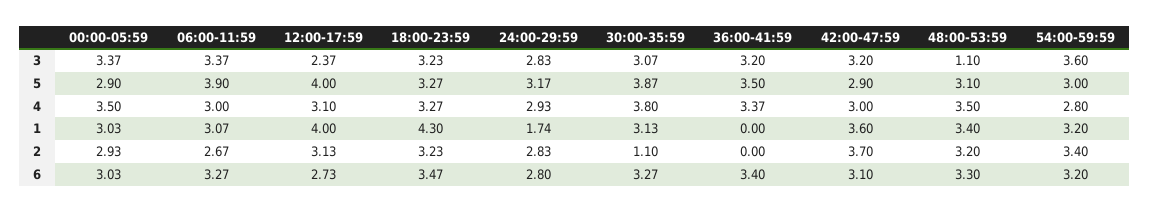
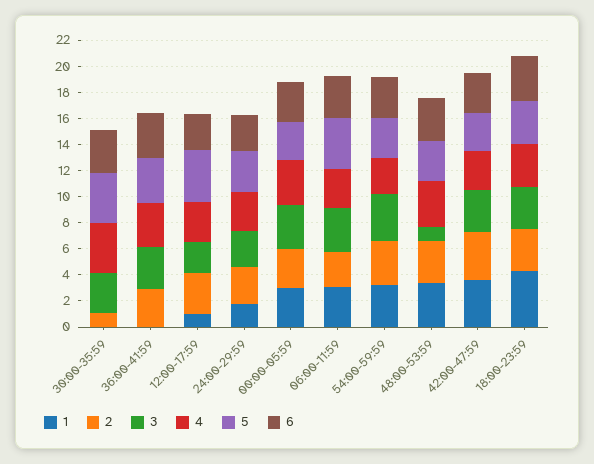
1, 12:00-17:59: 4 -> 1
1, 30:00-35:59: 3.13 -> 0
2, 36:00-41:59: 0 -> 3

